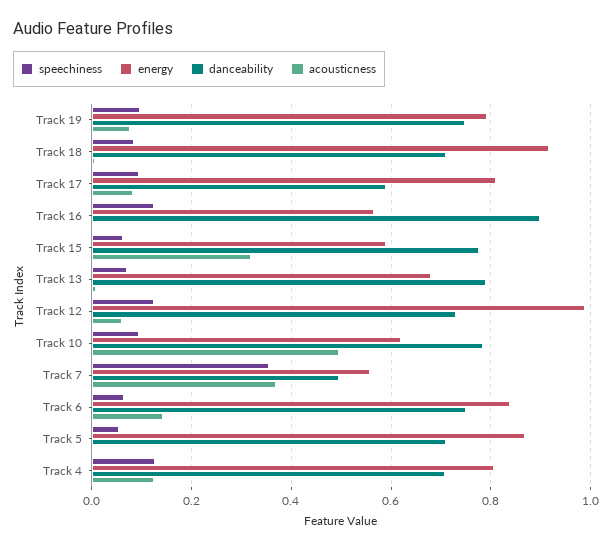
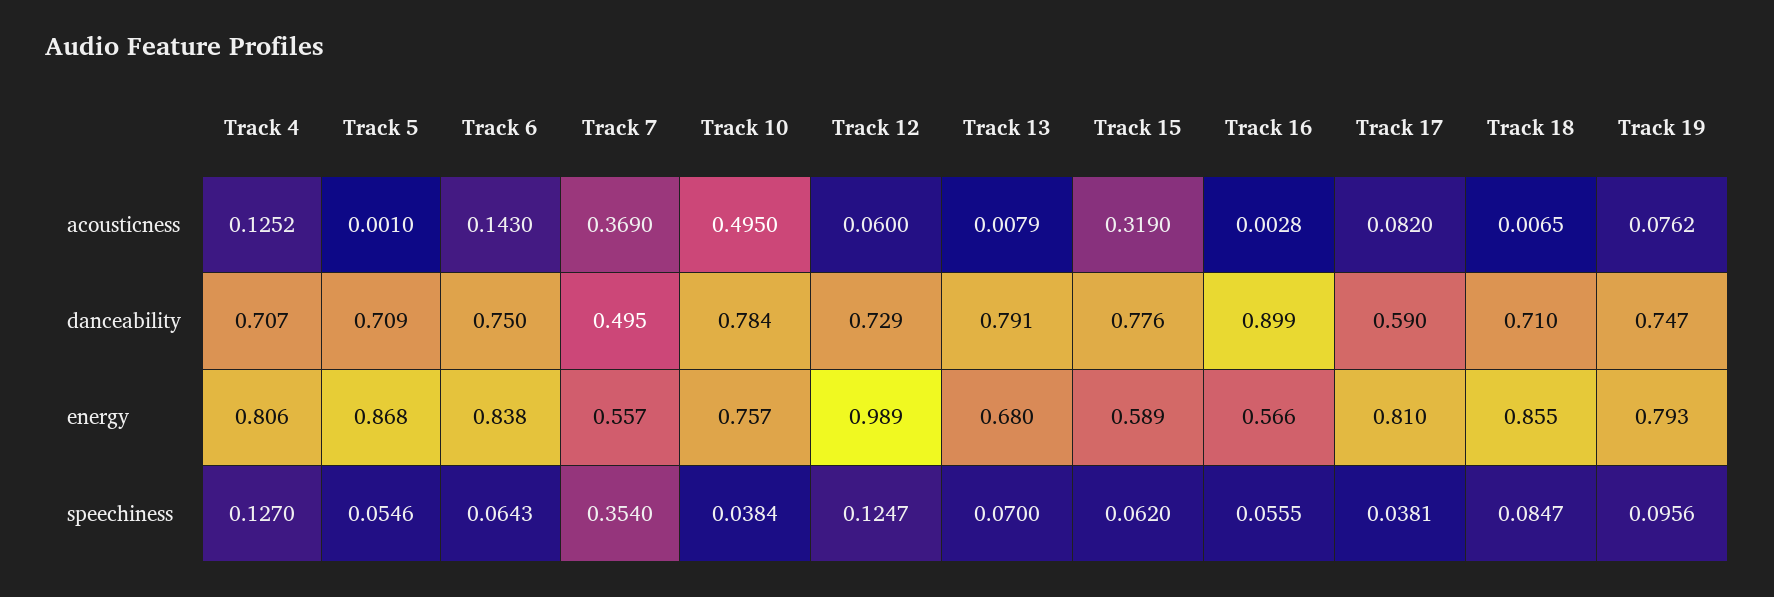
energy, Track 18: 0.92 -> 0.855
speechiness, Track 17: 0.1 -> 0.0381
speechiness, Track 16: 0.12 -> 0.0555
speechiness, Track 10: 0.1 -> 0.0384
energy, Track 10: 0.62 -> 0.757

